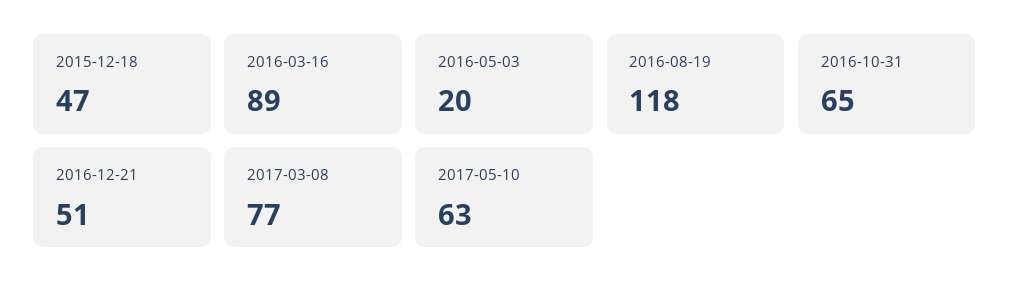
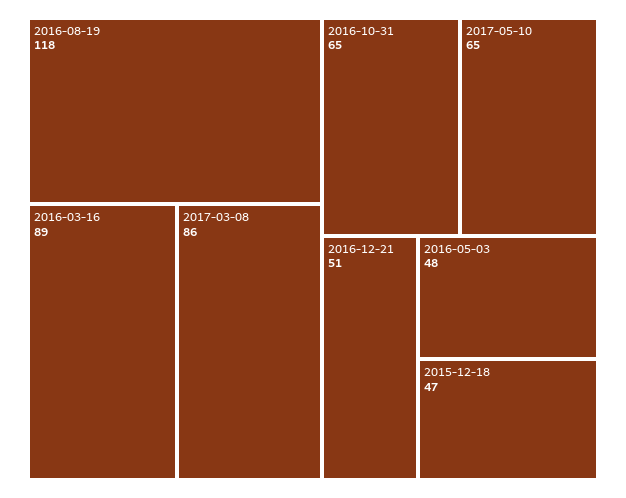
2016-05-03: 20 -> 48
2017-03-08: 77 -> 86
2017-05-10: 63 -> 65

